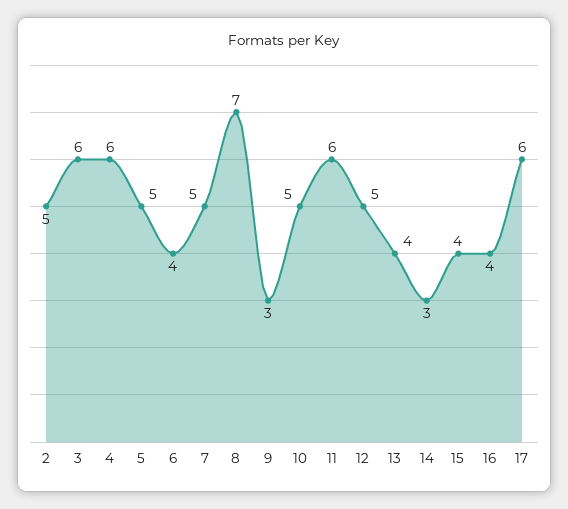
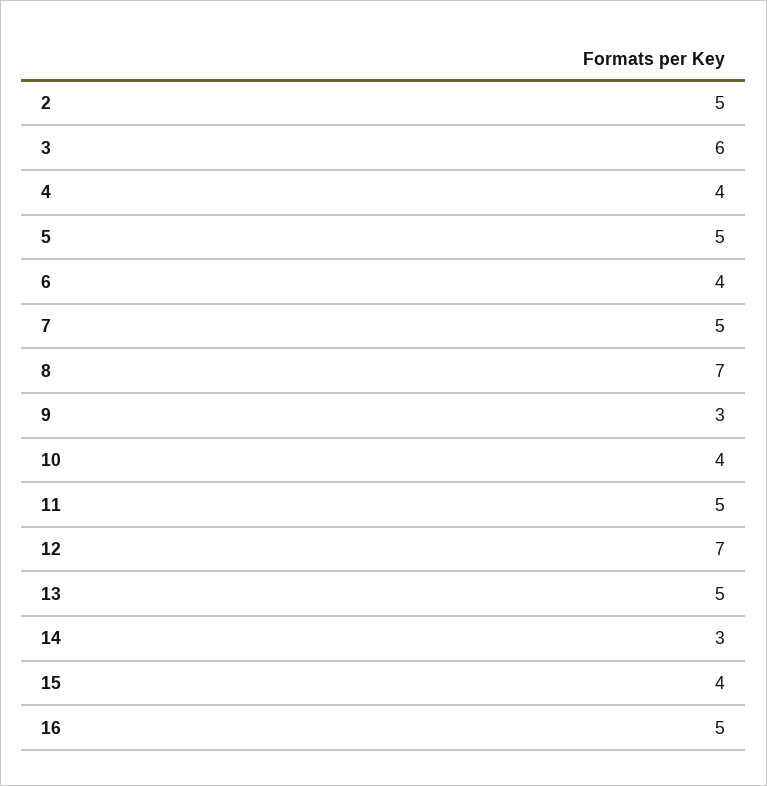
4: 6 -> 4
10: 5 -> 4
11: 6 -> 5
12: 5 -> 7
13: 4 -> 5
16: 4 -> 5
17: 6 -> none

